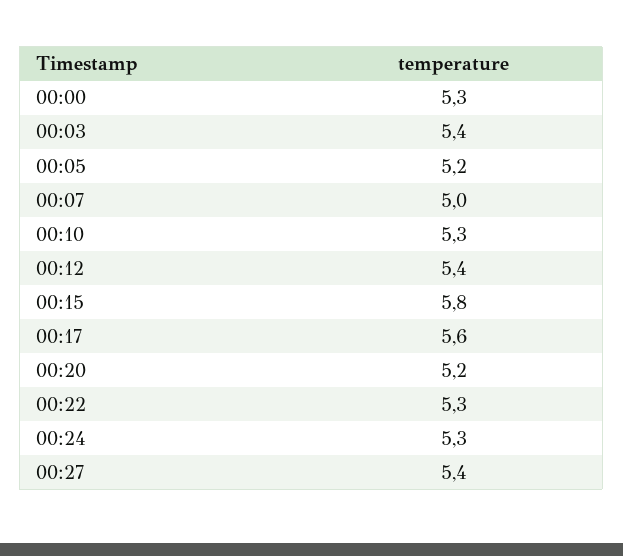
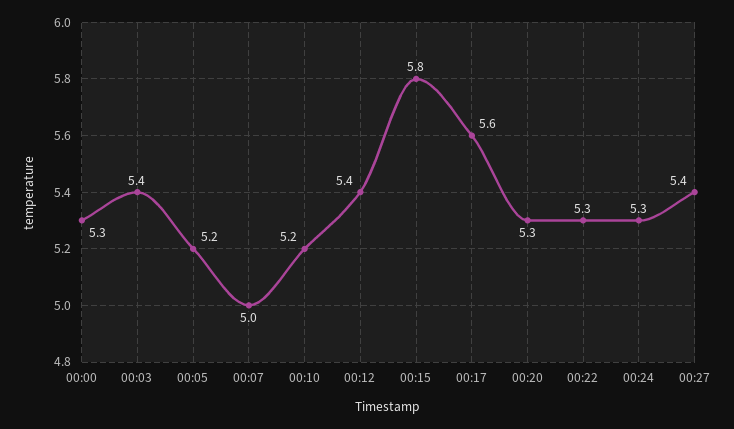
00:10: 5.3 -> 5.2
00:20: 5.2 -> 5.3

